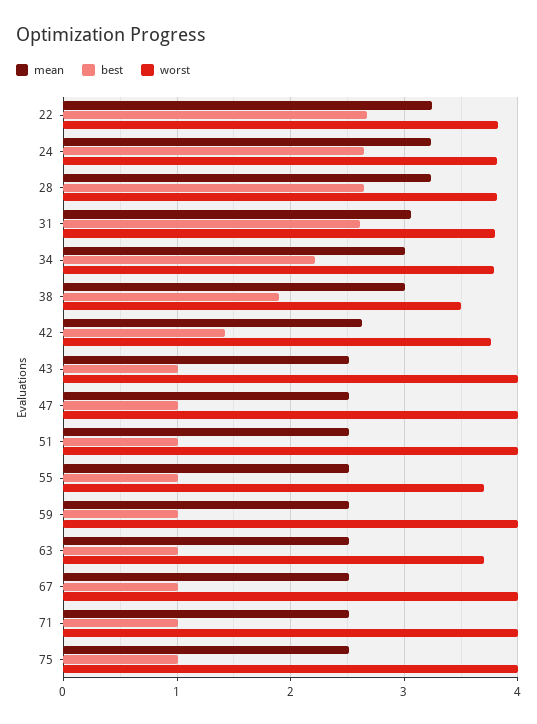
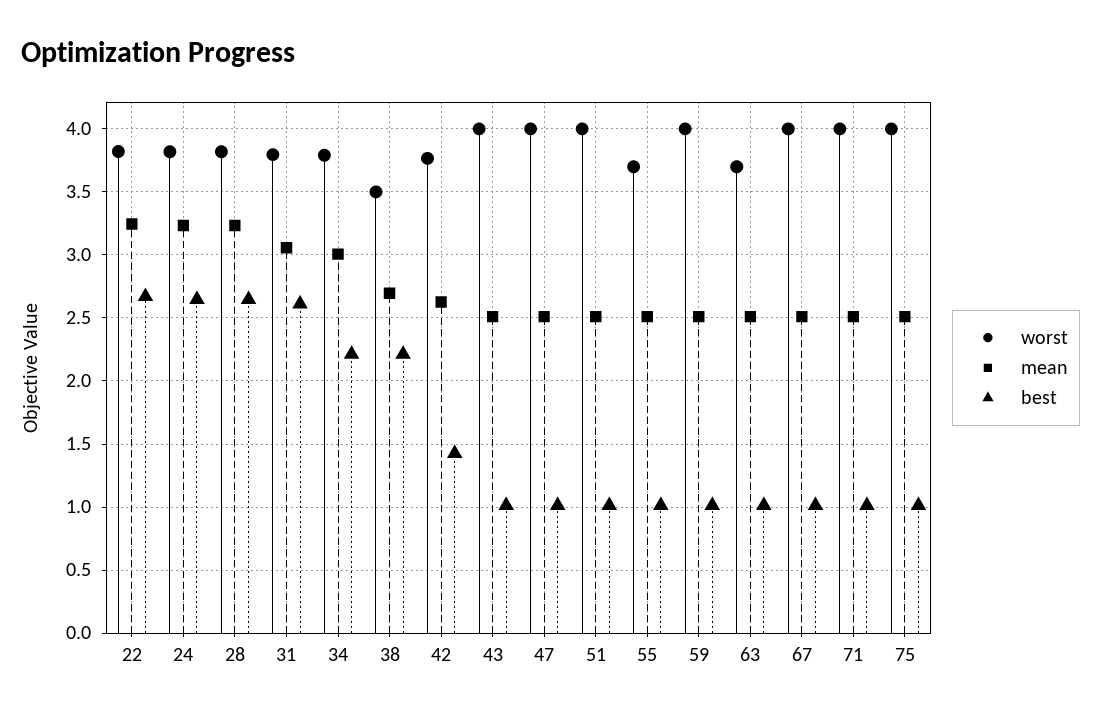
mean, 38: 3 -> 2.7
best, 38: 1.9 -> 2.2

